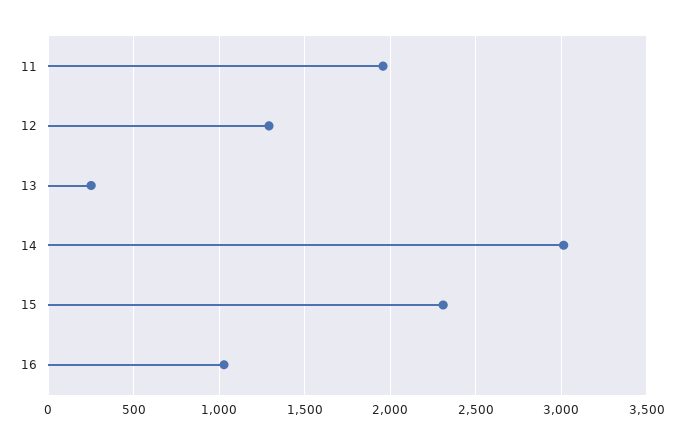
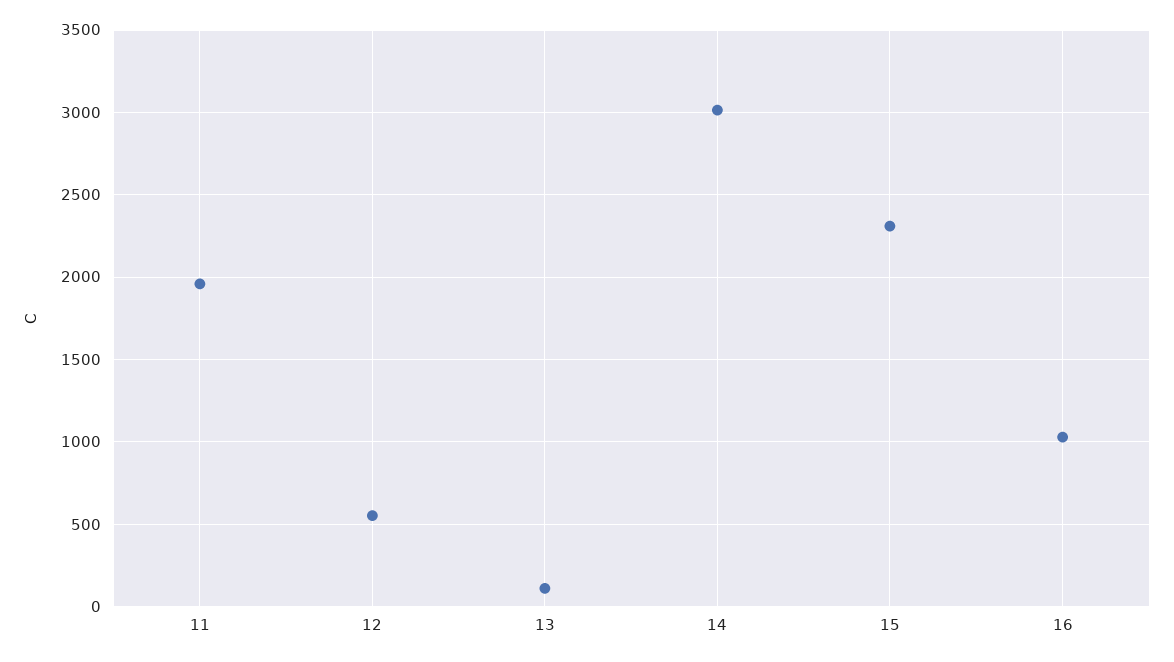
12: 1300 -> 550
13: 250 -> 100

